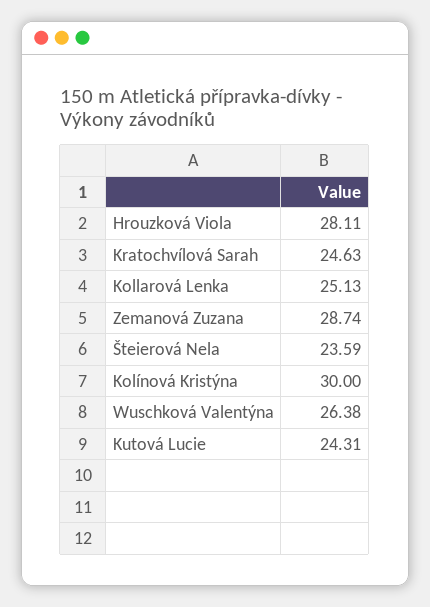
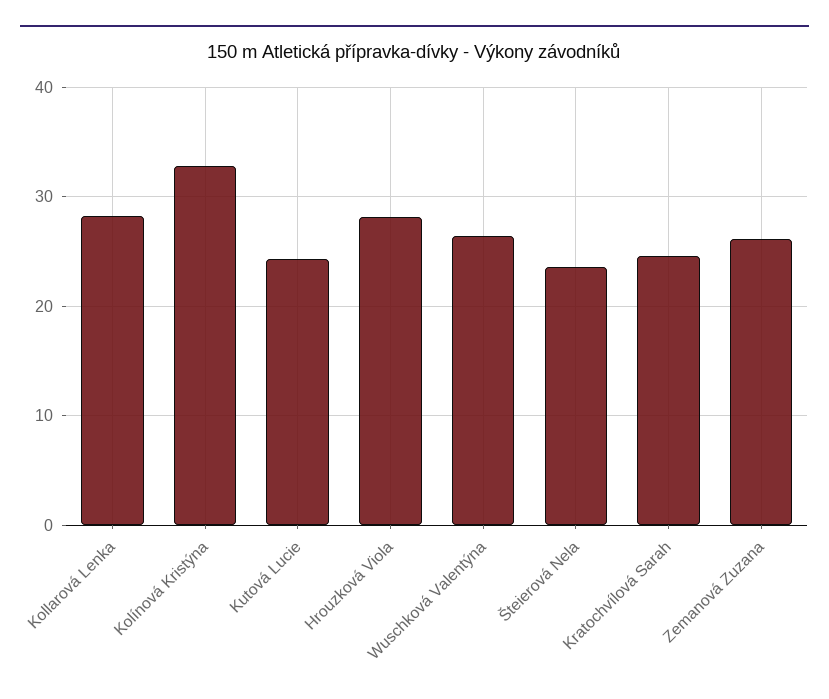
Kollarová Lenka: 25.13 -> 28
Zemanová Zuzana: 28.74 -> 26
Kolínová Kristýna: 30 -> 33

